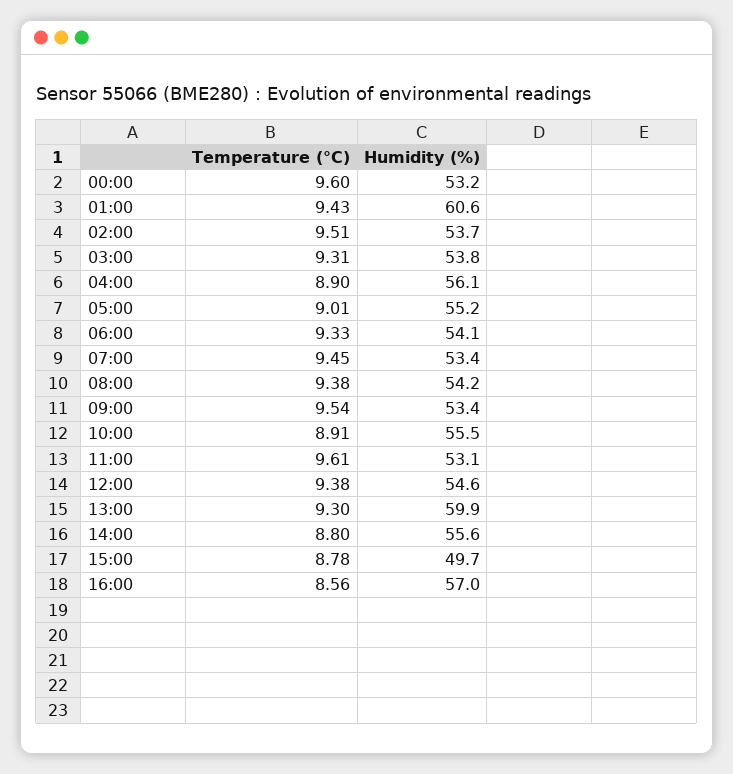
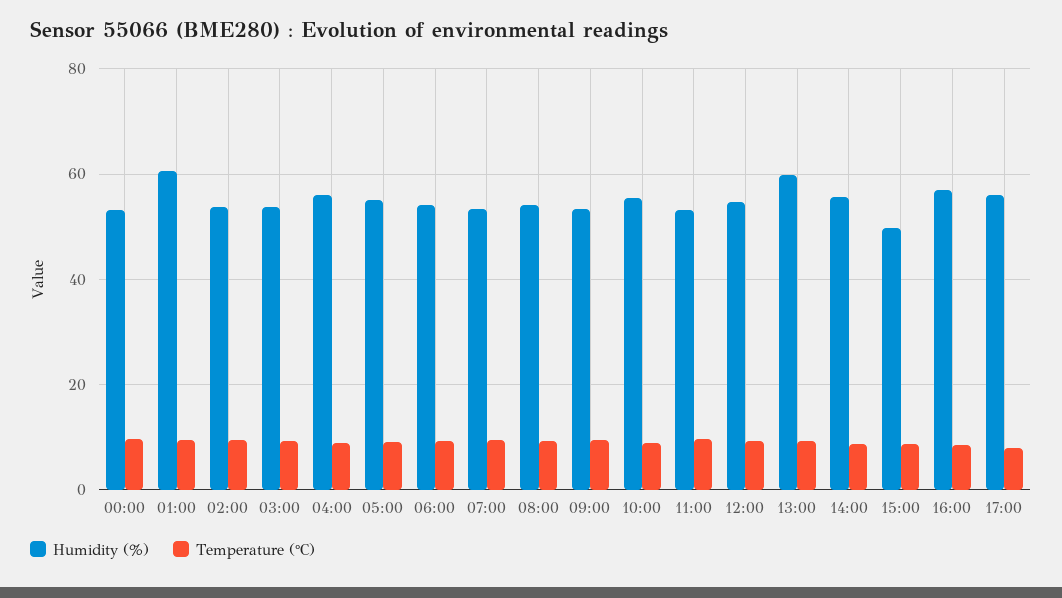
Humidity (%), 17:00: none -> 56
Temperature (°C), 17:00: none -> 8

